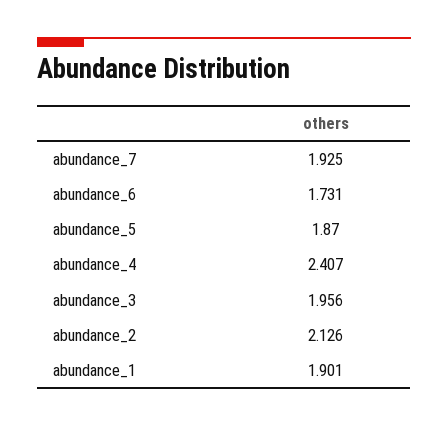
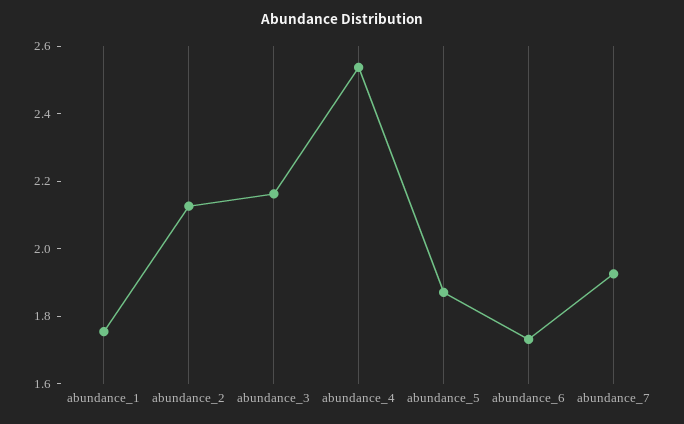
abundance_4: 2.407 -> 2.55
abundance_3: 1.956 -> 2.15
abundance_1: 1.901 -> 1.75

